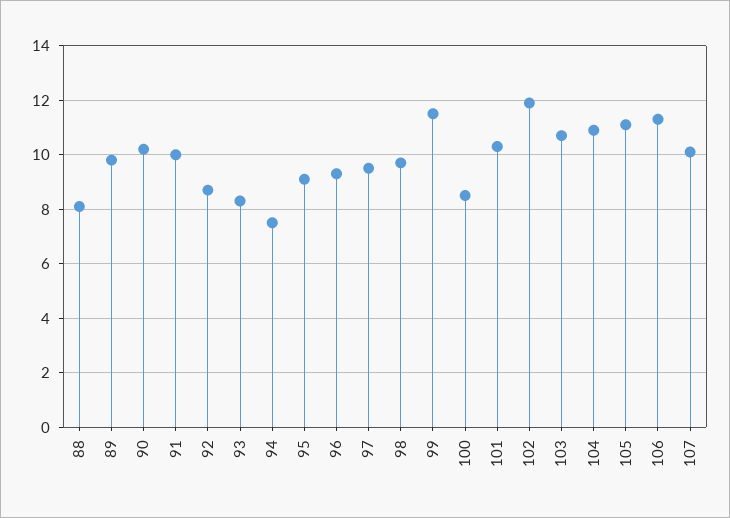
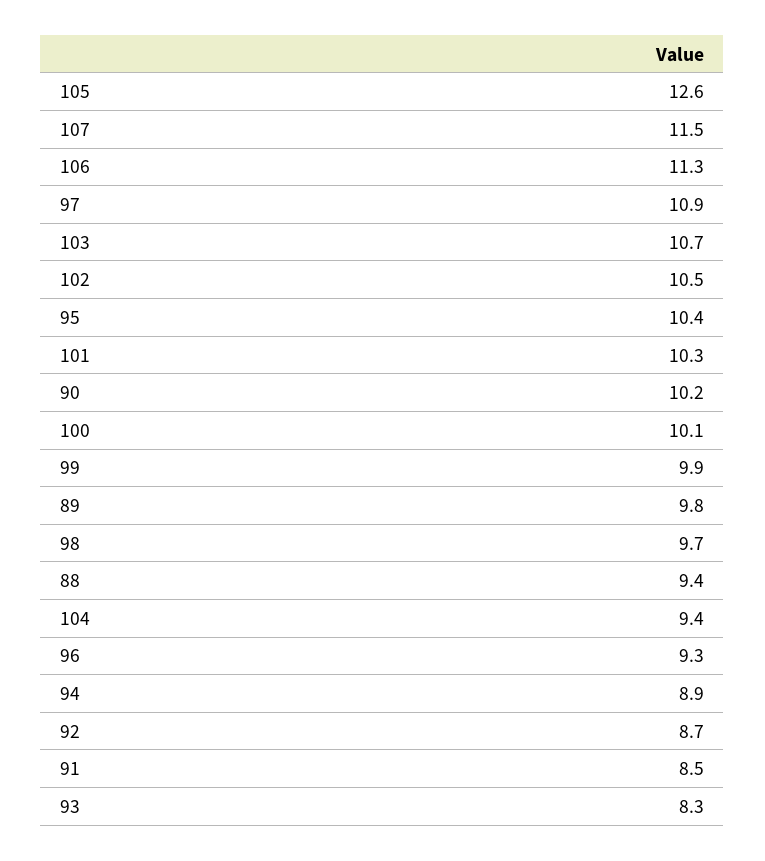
88: 8 -> 9.4
91: 10 -> 8.5
94: 7.5 -> 8.9
95: 9 -> 10.4
97: 9.5 -> 10.9
99: 11.5 -> 9.9
100: 8.5 -> 10.1
102: 12 -> 10.5
104: 11 -> 9.4
105: 11 -> 12.6
107: 10 -> 11.5

